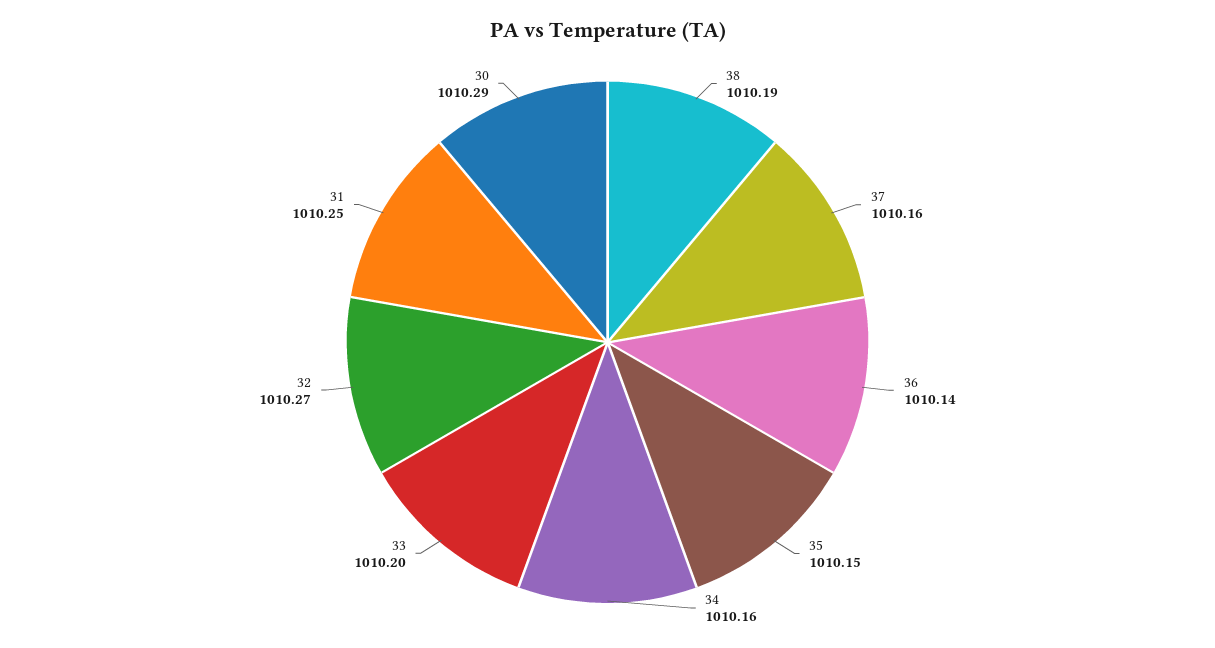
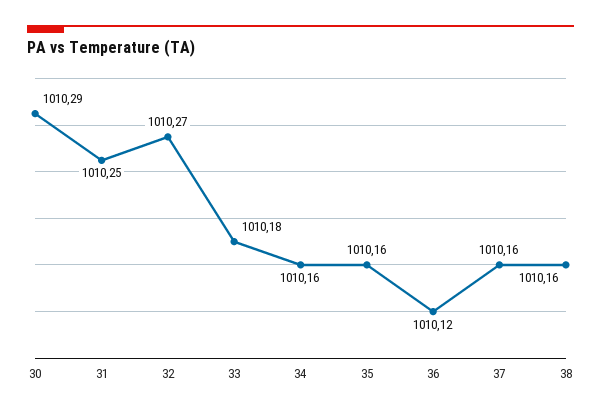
38: 1010.19 -> 1010.16
36: 1010.14 -> 1010.12
35: 1010.15 -> 1010.16
33: 1010.2 -> 1010.18

